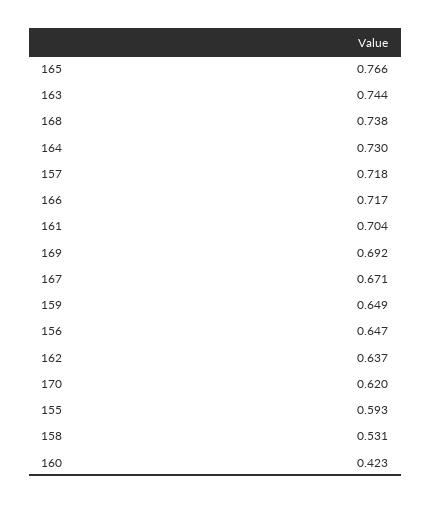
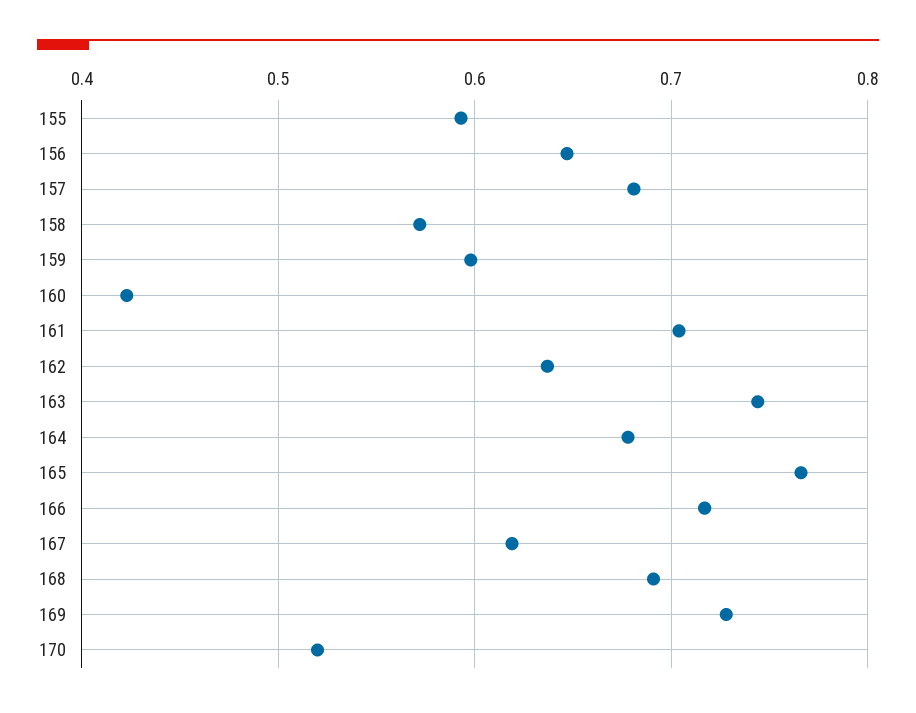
168: 0.738 -> 0.69
164: 0.73 -> 0.68
157: 0.718 -> 0.68
169: 0.692 -> 0.73
167: 0.671 -> 0.62
159: 0.649 -> 0.6
170: 0.62 -> 0.52
158: 0.531 -> 0.57

